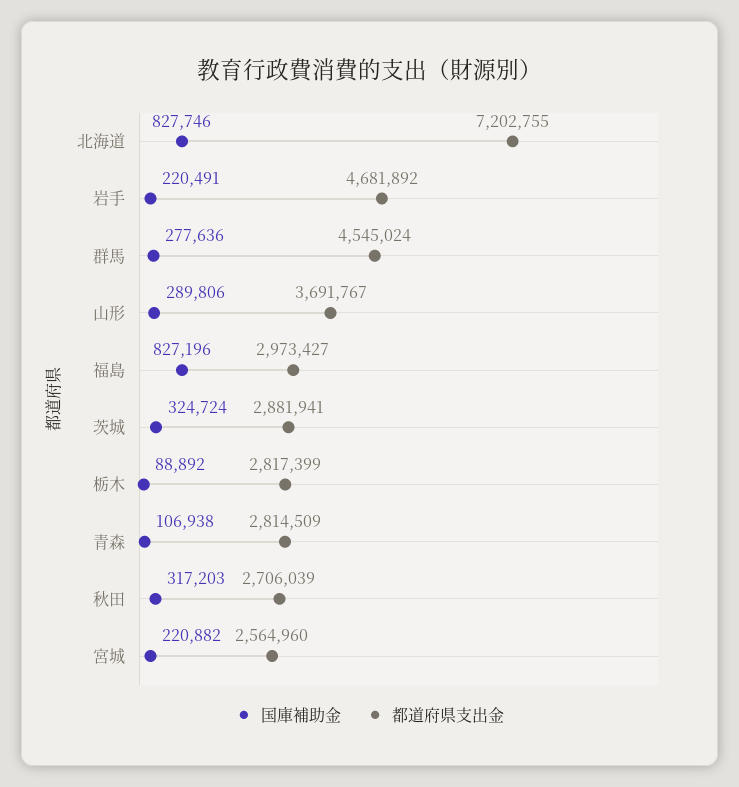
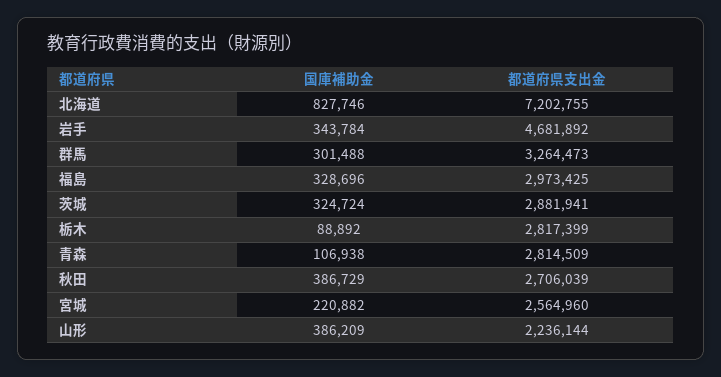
国庫補助金, 岩手: 220491 -> 343784
国庫補助金, 群馬: 277636 -> 301488
都道府県支出金, 群馬: 4545024 -> 3264473
国庫補助金, 山形: 289806 -> 386209
都道府県支出金, 山形: 3691767 -> 2236144
国庫補助金, 福島: 827196 -> 328696
都道府県支出金, 福島: 2973427 -> 2973425
国庫補助金, 秋田: 317203 -> 386729

